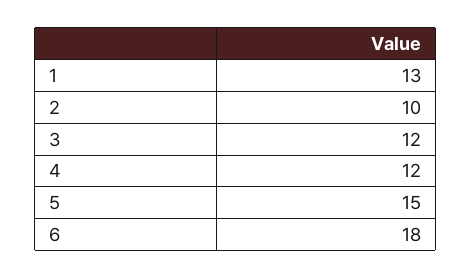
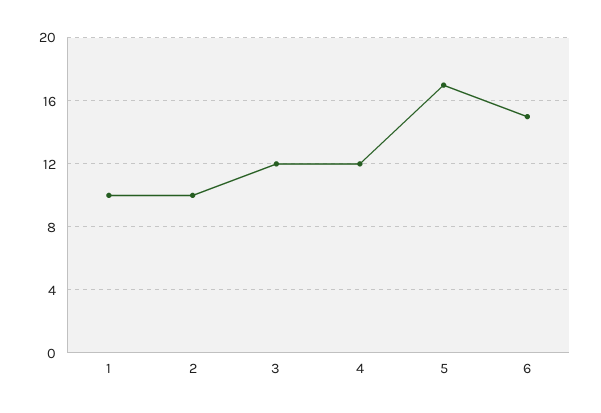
1: 13 -> 10
5: 15 -> 17
6: 18 -> 15

